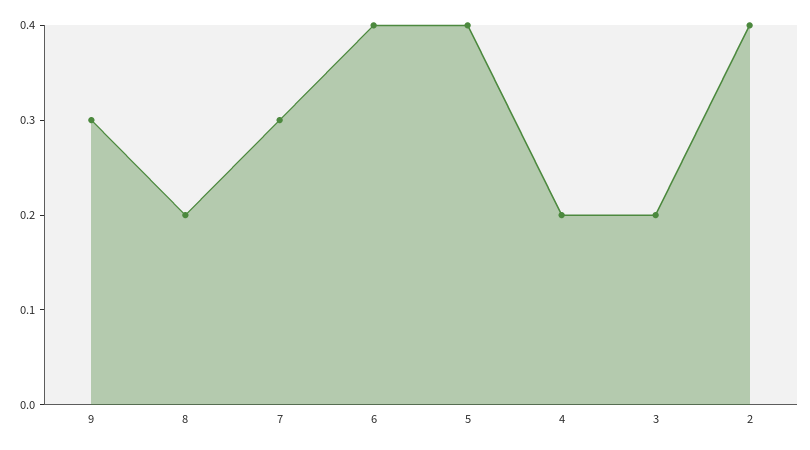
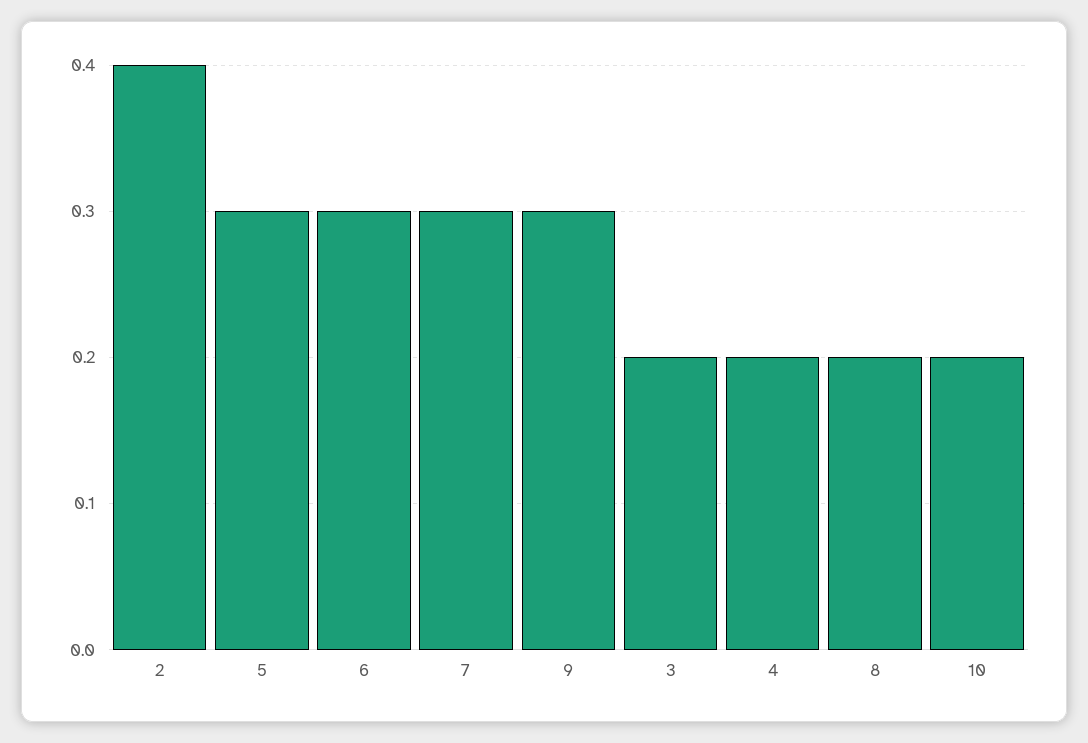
6: 0.4 -> 0.3
5: 0.4 -> 0.3
10: none -> 0.2

